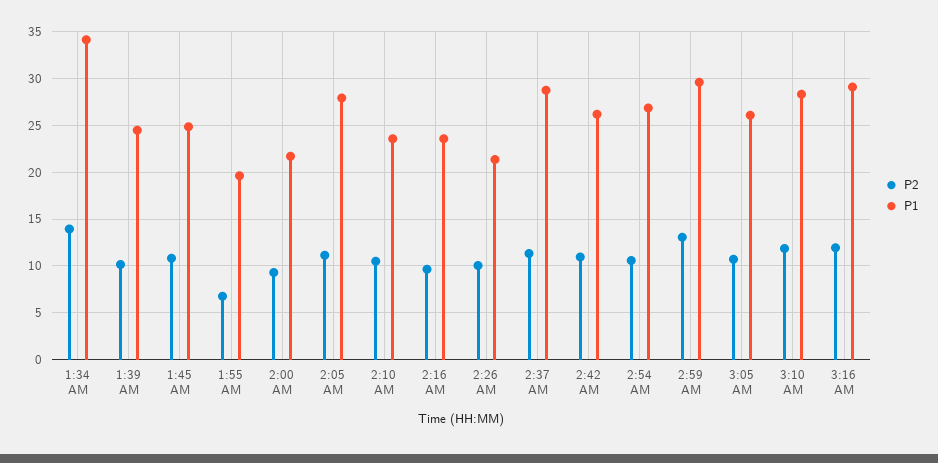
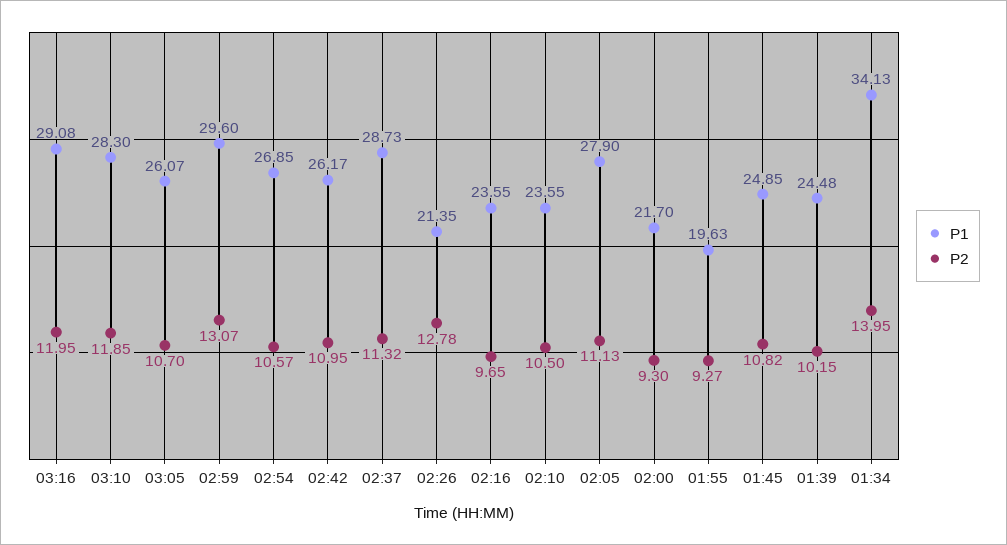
P2, 1:55 AM: 7 -> 9.27
P2, 2:26 AM: 10 -> 12.78

